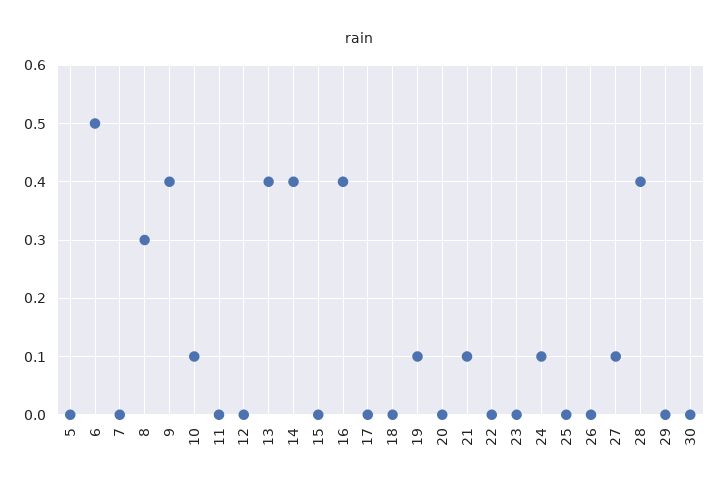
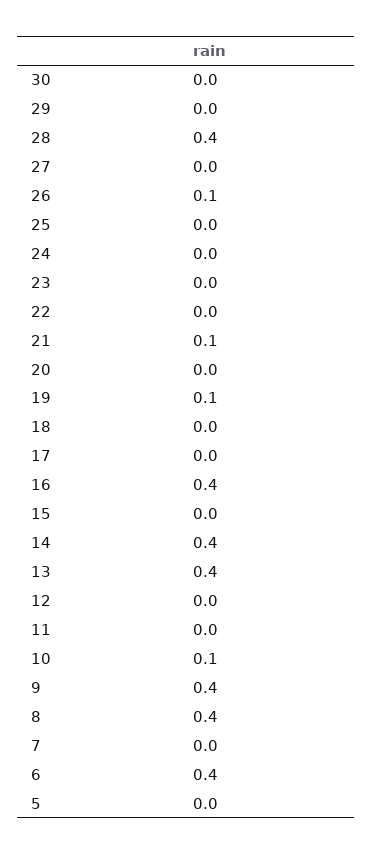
6: 0.5 -> 0.4
8: 0.3 -> 0.4
24: 0.1 -> 0
26: 0 -> 0.1
27: 0.1 -> 0

